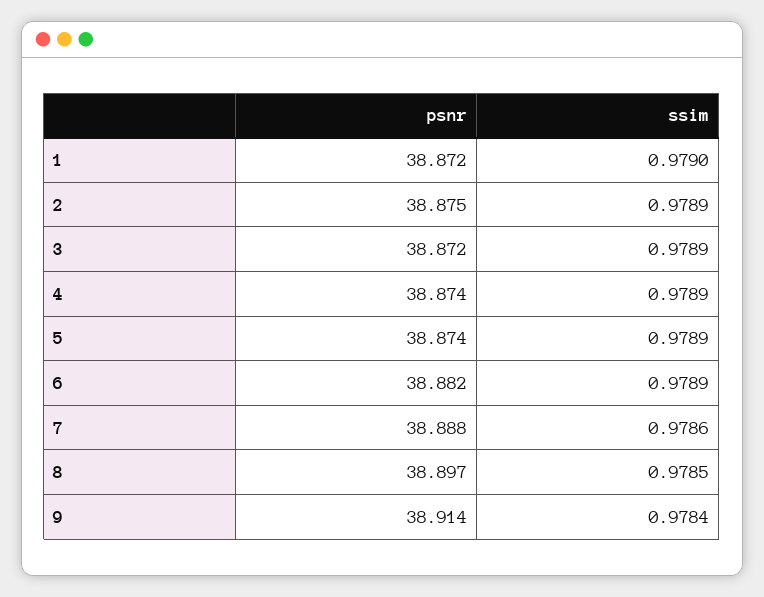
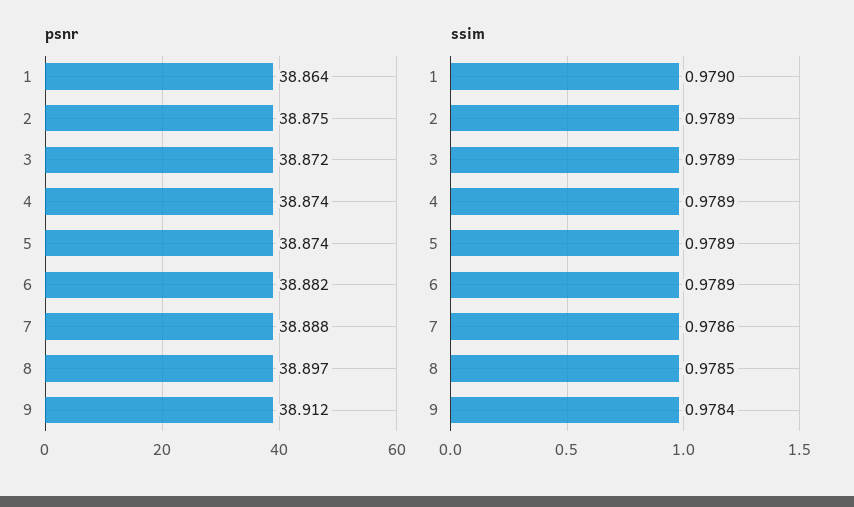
psnr, 1: 38.872 -> 38.864
psnr, 9: 38.914 -> 38.912

